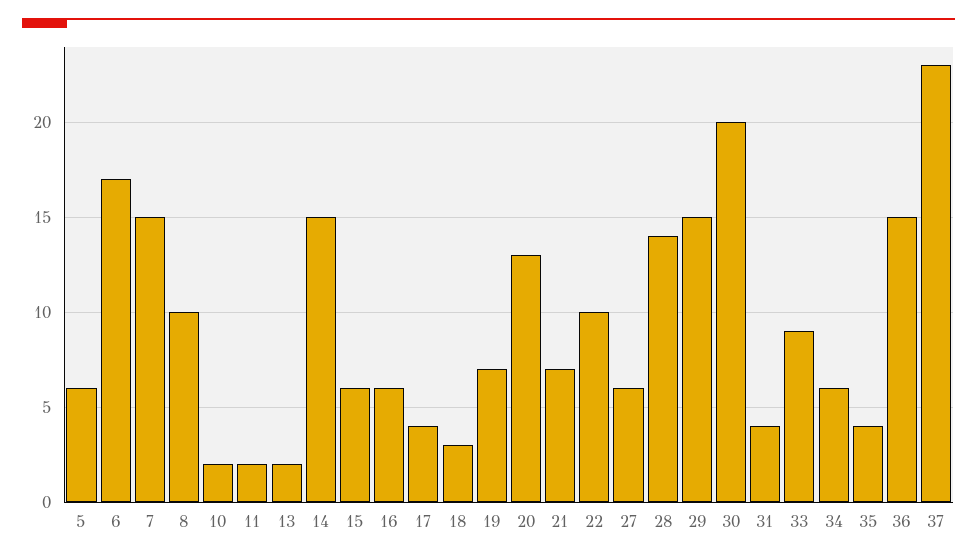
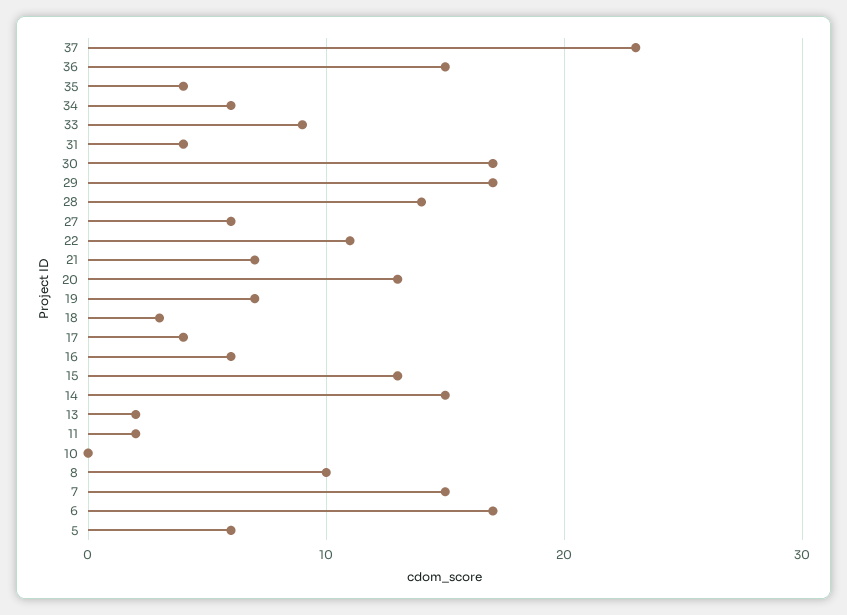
10: 2 -> 0
15: 6 -> 13
22: 10 -> 11
29: 15 -> 17
30: 20 -> 17

